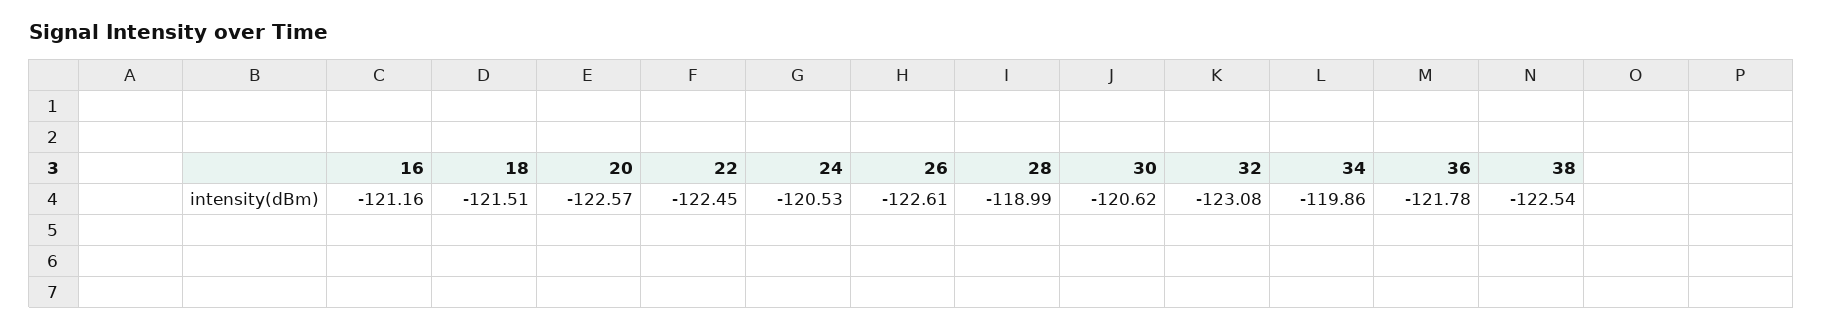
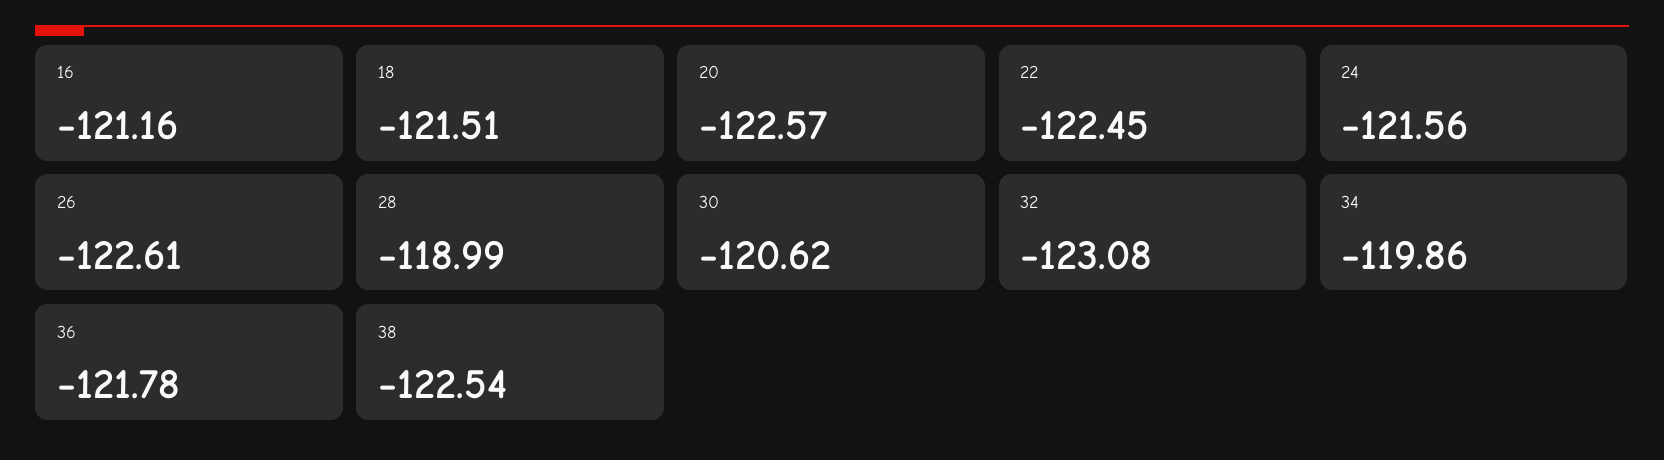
24: -120.53 -> -121.56

